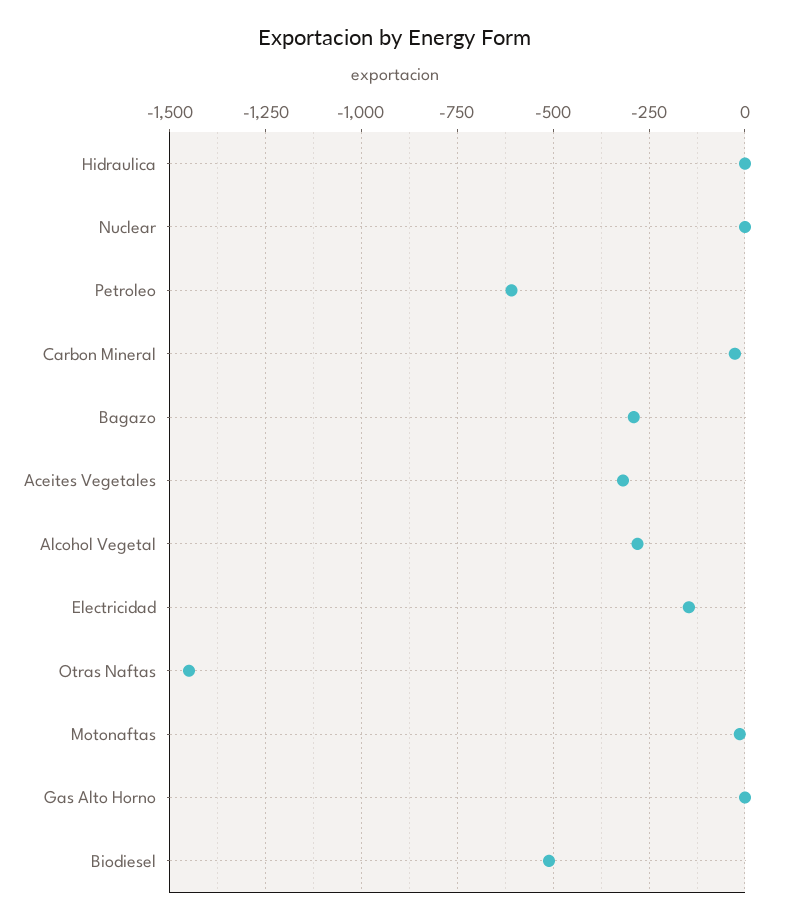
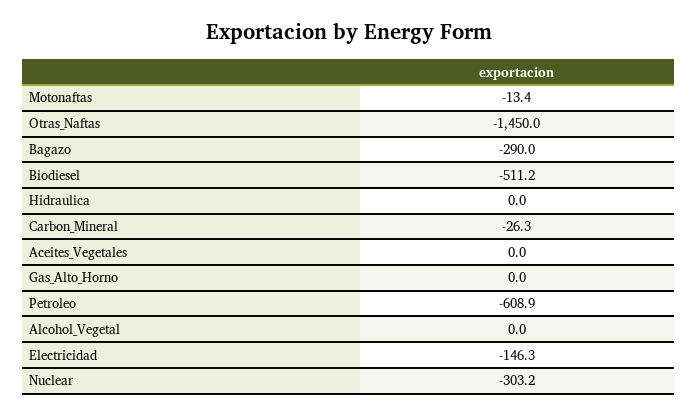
Nuclear: 0 -> -303.2
Aceites Vegetales: -325 -> 0
Alcohol Vegetal: -275 -> 0

